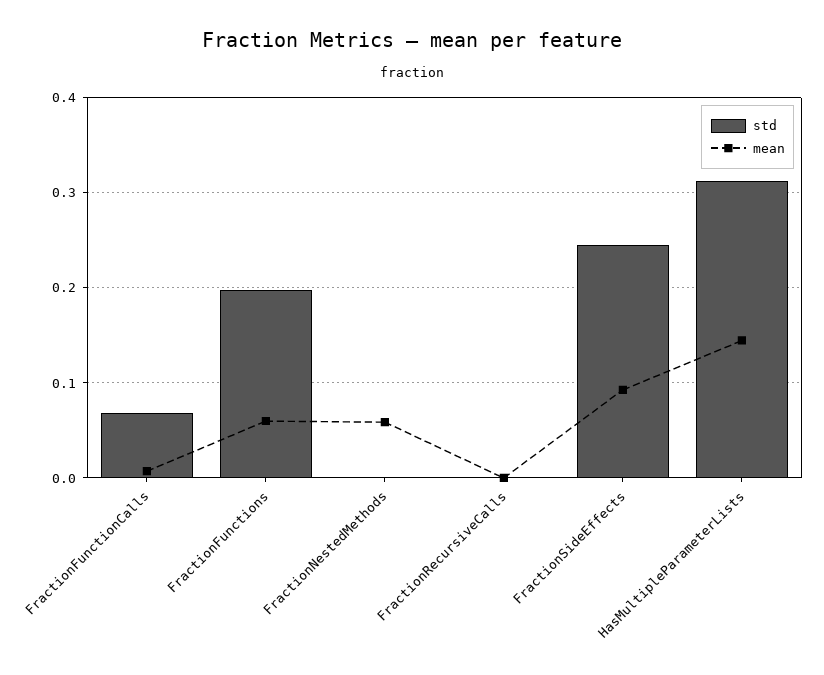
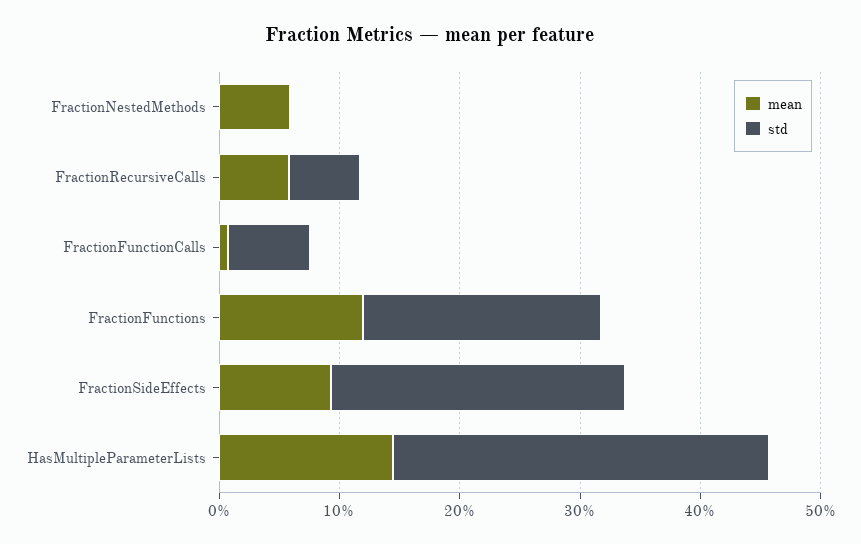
mean, FractionFunctions: 0.06 -> 0.12
std, FractionRecursiveCalls: 0 -> 0.06
mean, FractionRecursiveCalls: 0 -> 0.06

